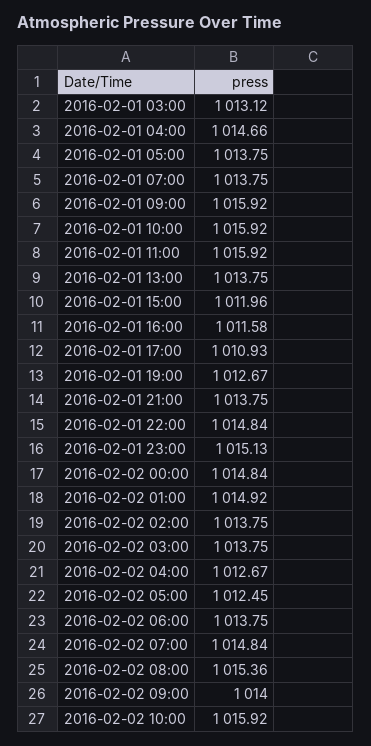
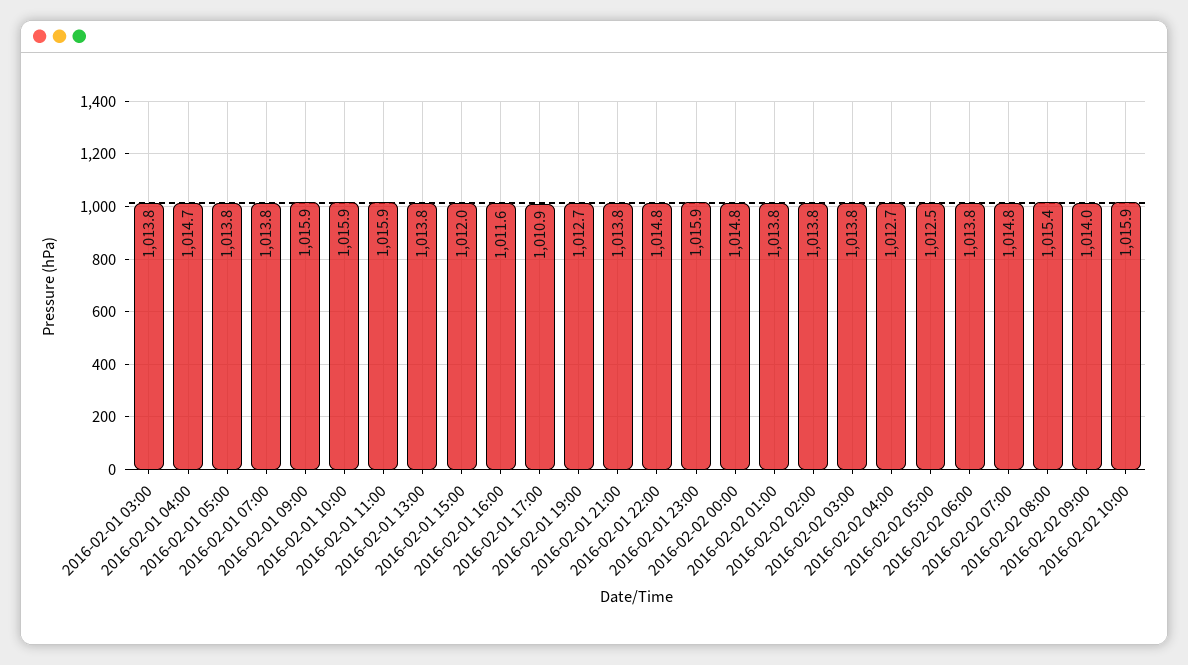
2016-02-01 03:00: 1013.12 -> 1013.8
2016-02-01 23:00: 1015.13 -> 1015.9
2016-02-02 01:00: 1014.92 -> 1013.8

